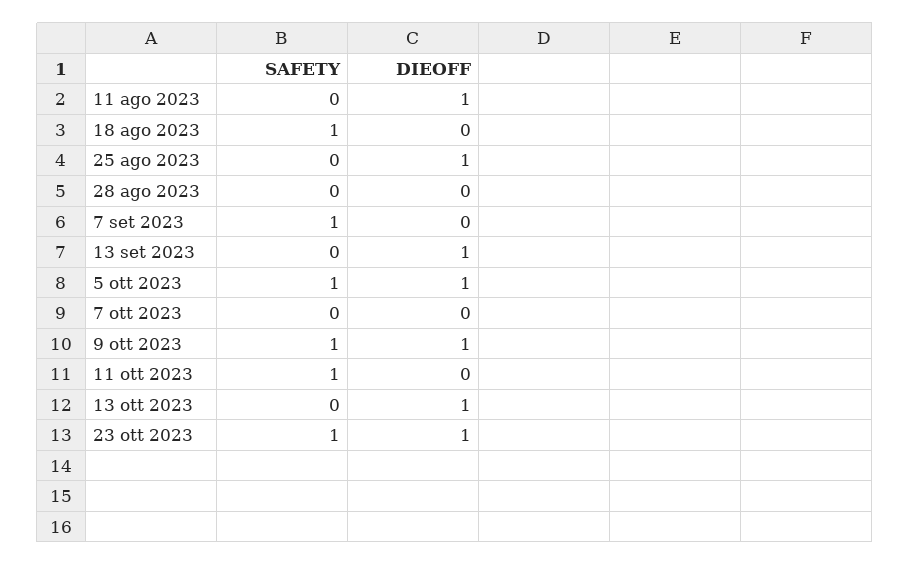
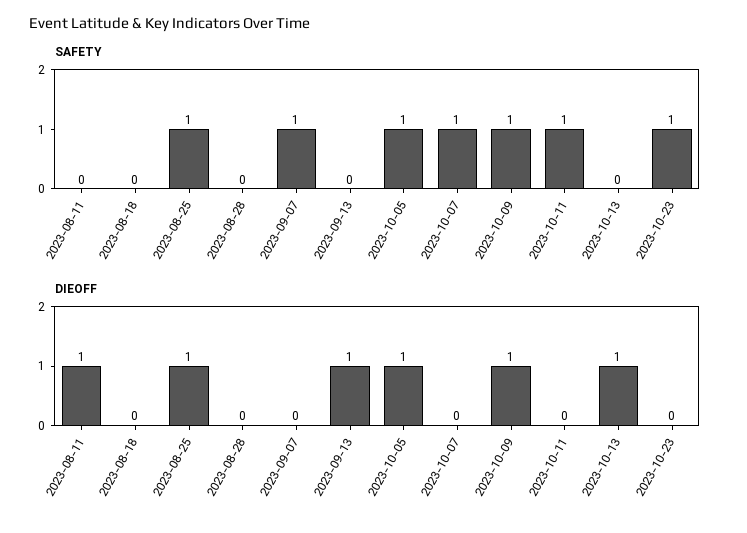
SAFETY, 18 ago 2023: 1 -> 0
SAFETY, 25 ago 2023: 0 -> 1
SAFETY, 7 ott 2023: 0 -> 1
DIEOFF, 23 ott 2023: 1 -> 0

